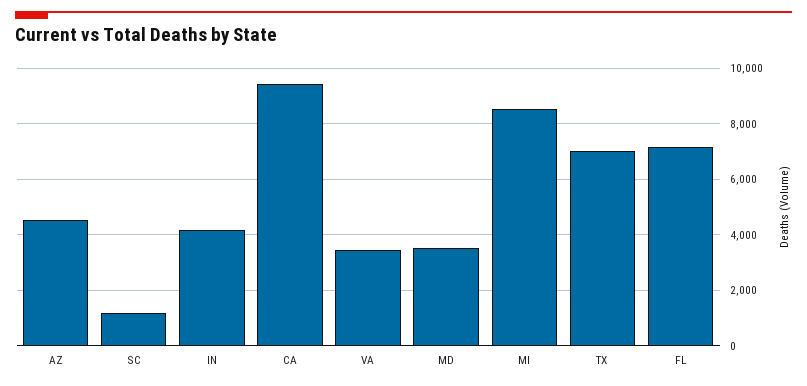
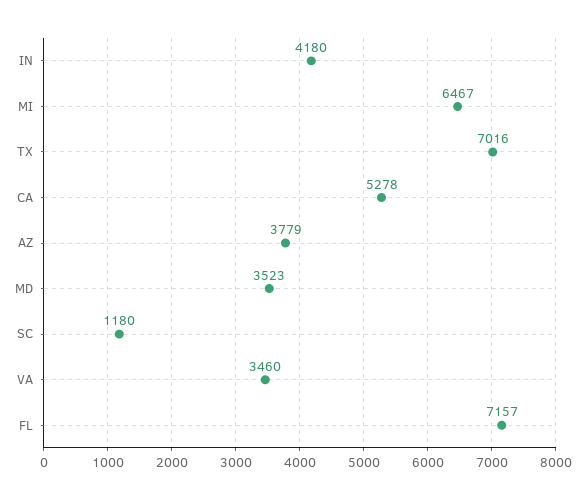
AZ: 4500 -> 3779
CA: 9500 -> 5278
MI: 8500 -> 6467

